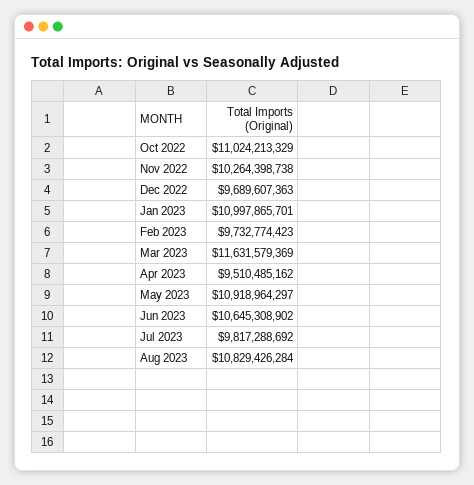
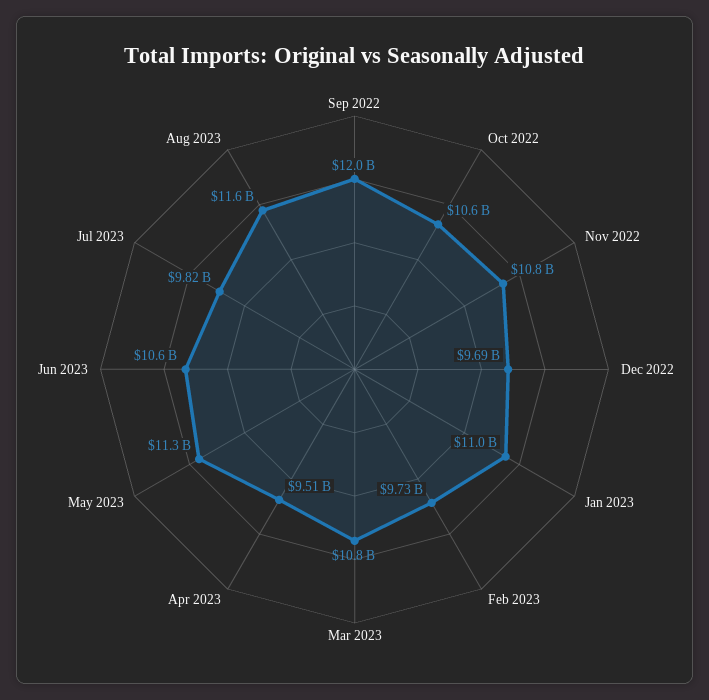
Oct 2022: 11024213329 -> 10600000000
Nov 2022: 10264398738 -> 10800000000
Mar 2023: 11631579369 -> 10800000000
May 2023: 10918964297 -> 11300000000
Aug 2023: 10829426284 -> 11600000000
Sep 2022: none -> 12000000000

